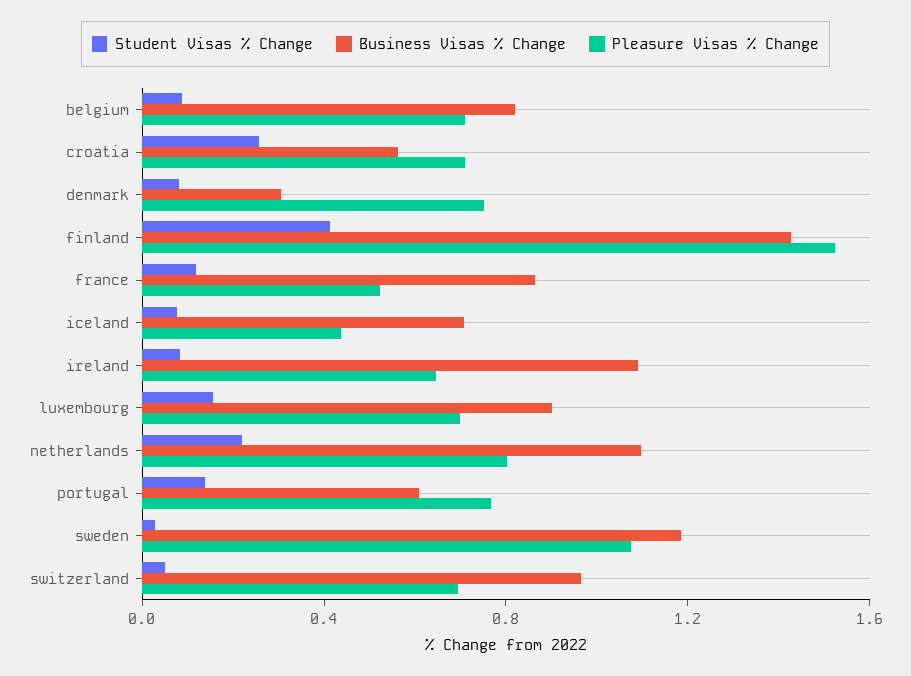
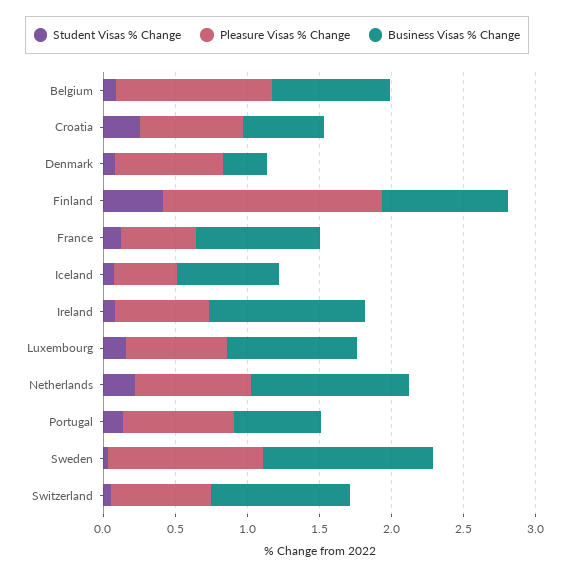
Pleasure Visas % Change, belgium: 0.7 -> 1.1
Business Visas % Change, finland: 1.4 -> 0.9

